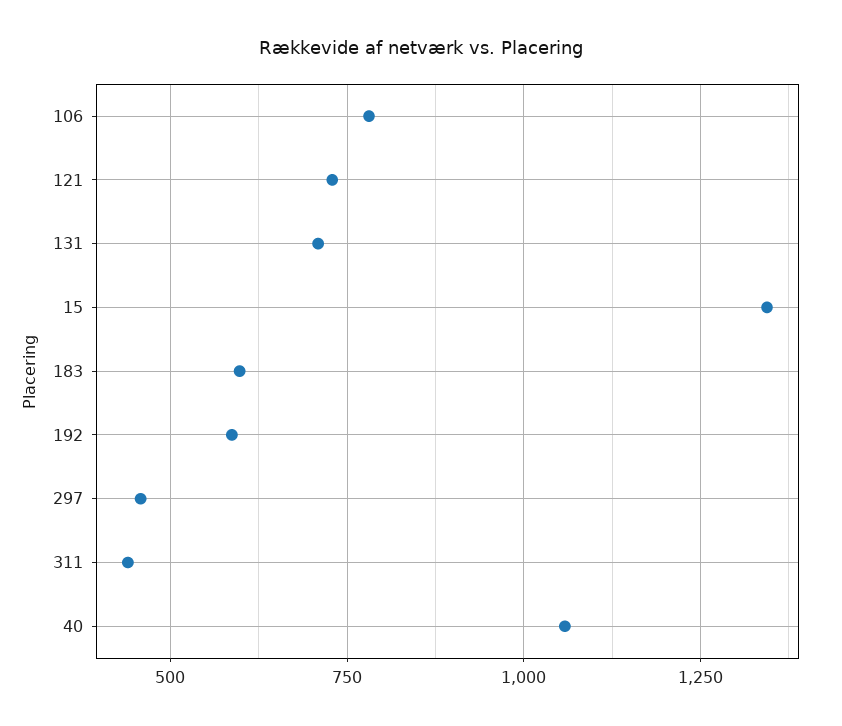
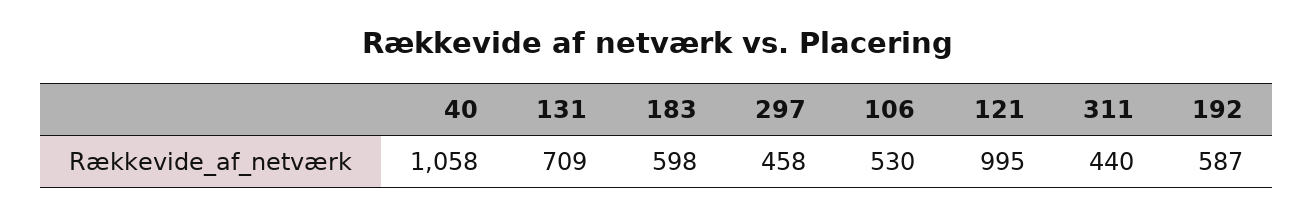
106: 775 -> 530
121: 725 -> 995
15: 1350 -> none

